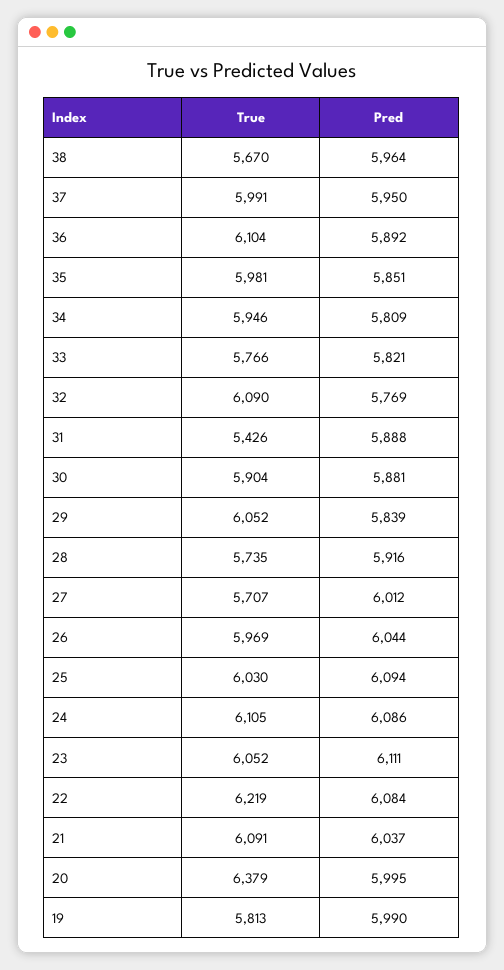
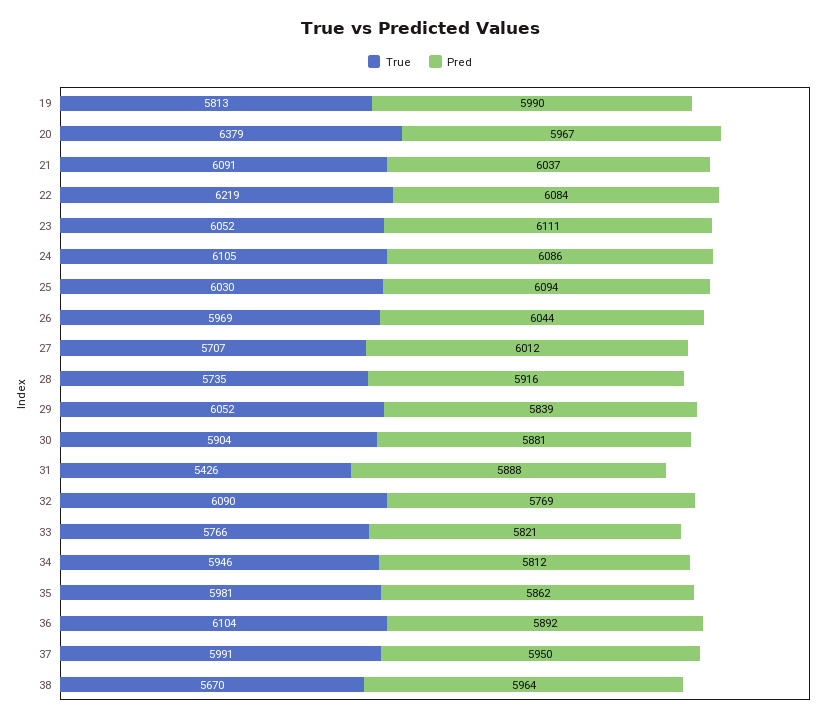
Pred, 35: 5851 -> 5862
Pred, 34: 5809 -> 5812
Pred, 20: 5995 -> 5967

